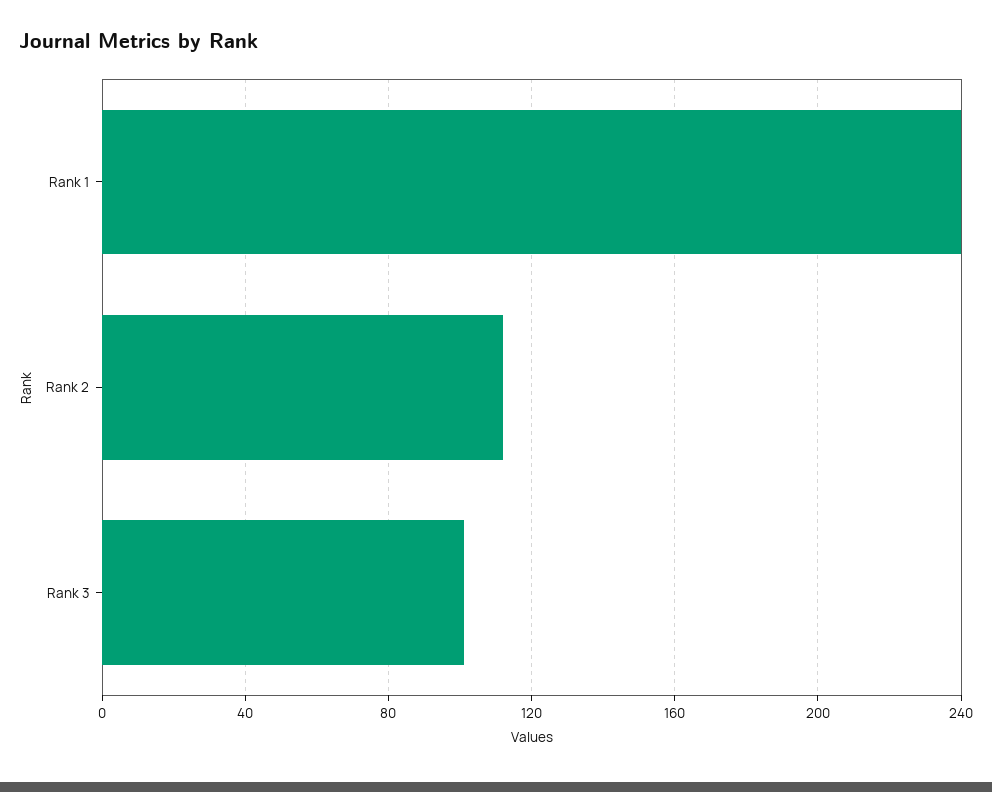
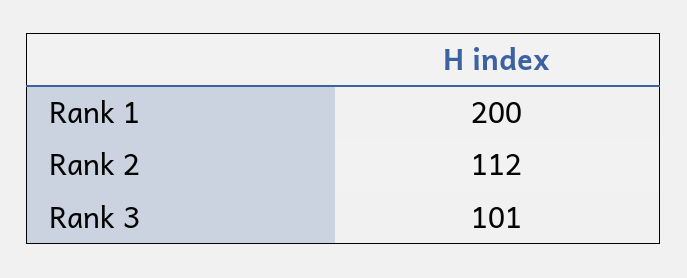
Rank 1: 240 -> 200

